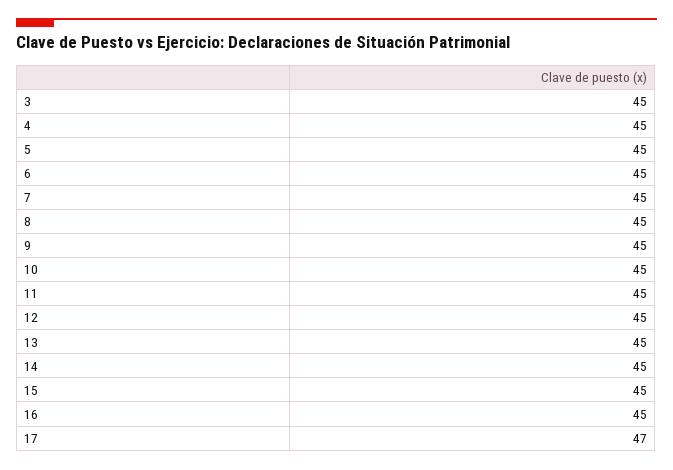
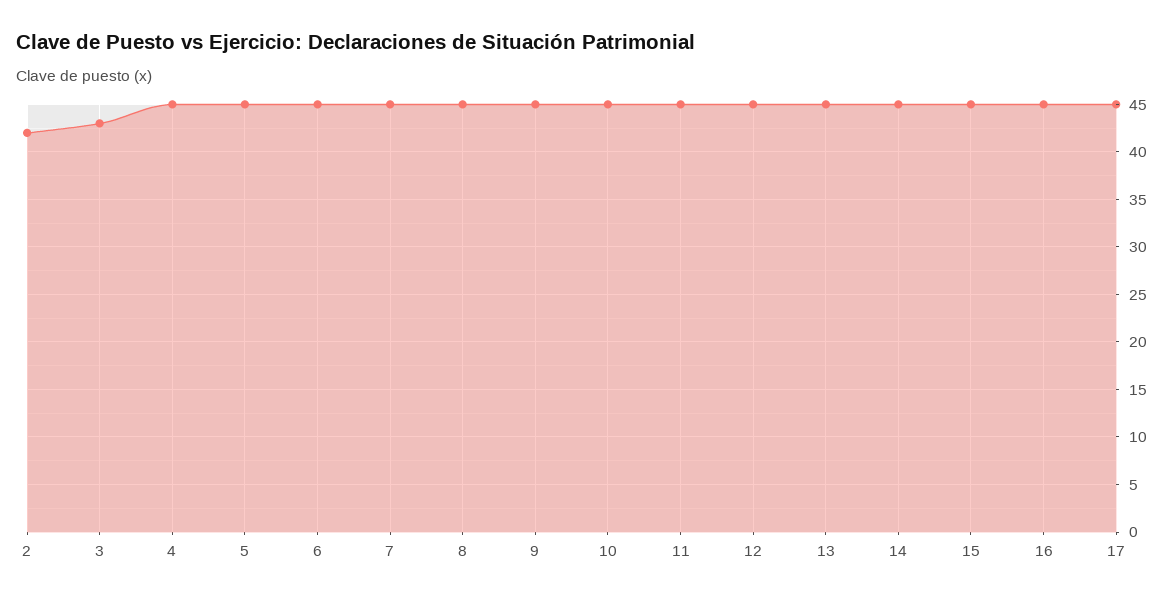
3: 45 -> 43
17: 47 -> 45
2: none -> 42

